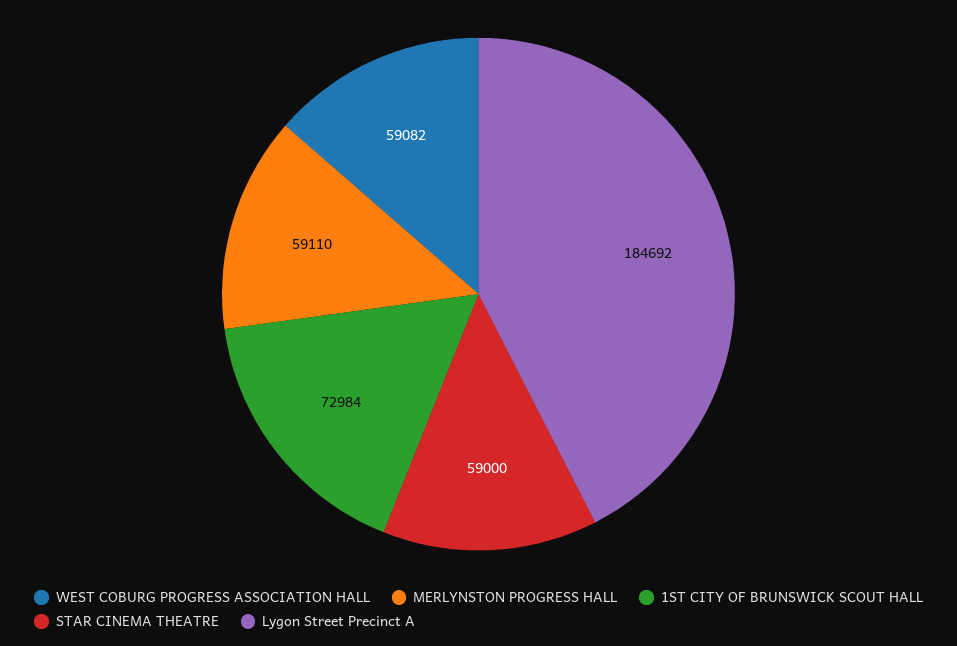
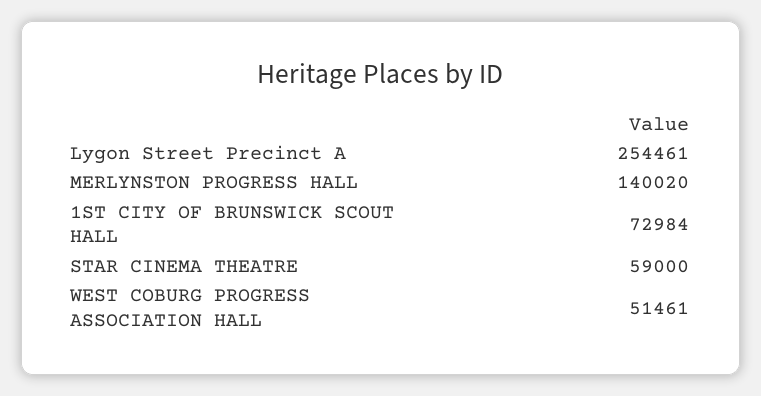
WEST COBURG PROGRESS ASSOCIATION HALL: 59082 -> 51461
MERLYNSTON PROGRESS HALL: 59110 -> 140020
Lygon Street Precinct A: 184692 -> 254461

